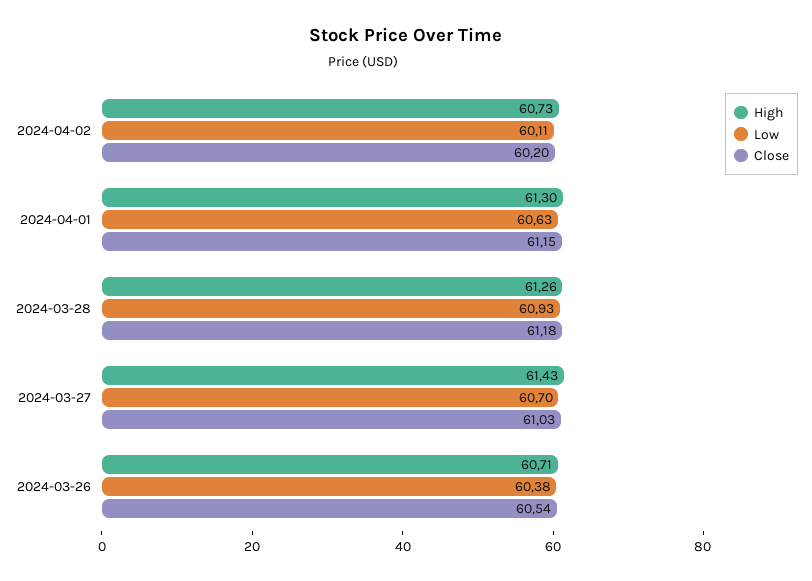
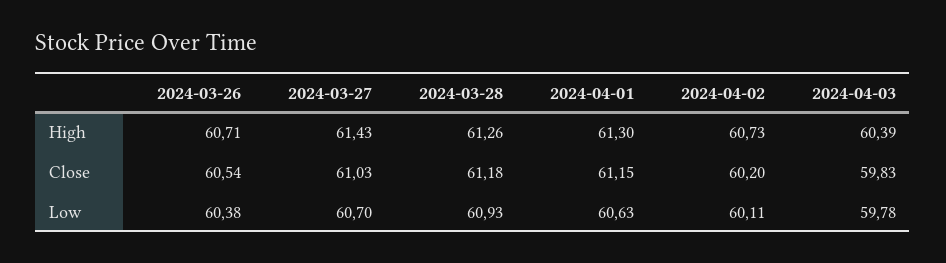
High, 2024-04-03: none -> 60.39
Close, 2024-04-03: none -> 59.83
Low, 2024-04-03: none -> 59.78

